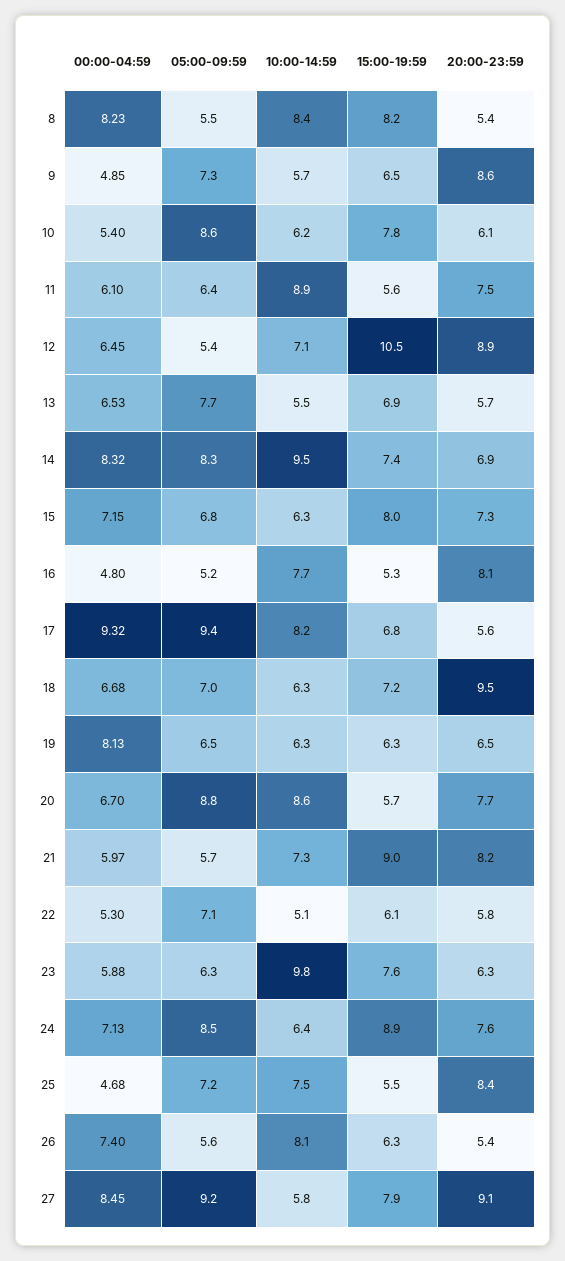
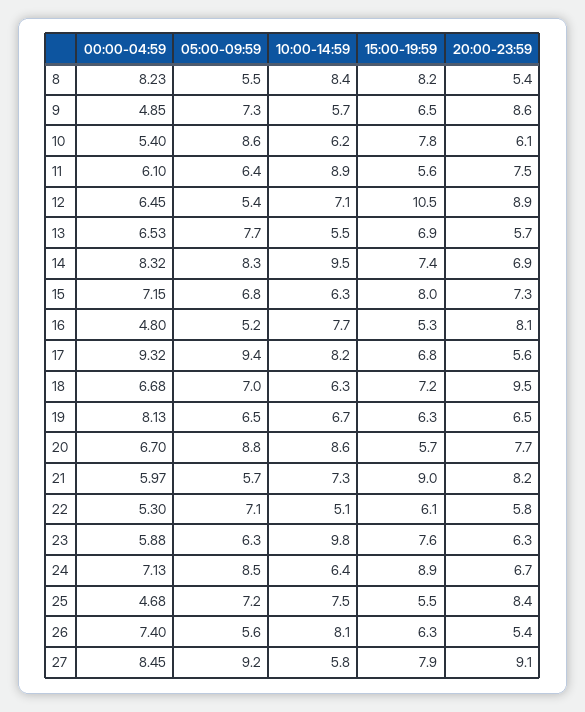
10:00-14:59, 19: 6.3 -> 6.7
20:00-23:59, 24: 7.6 -> 6.7

